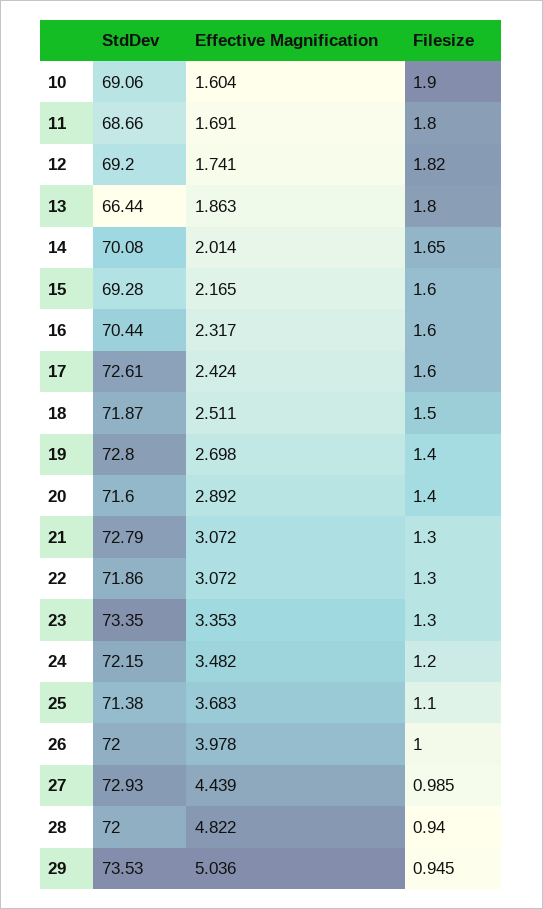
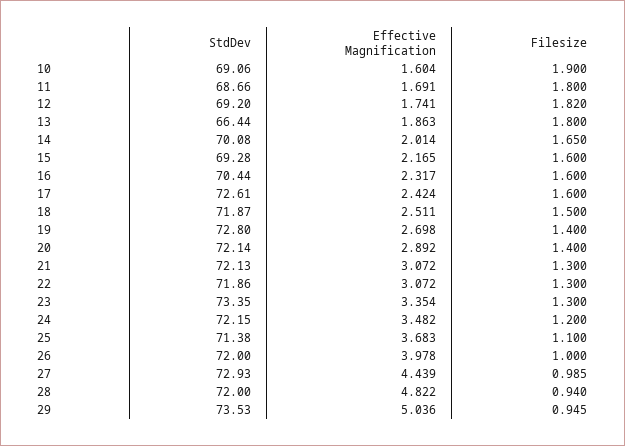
StdDev, 20: 71.6 -> 72.14
StdDev, 21: 72.79 -> 72.13
Effective Magnification, 23: 3.353 -> 3.354

